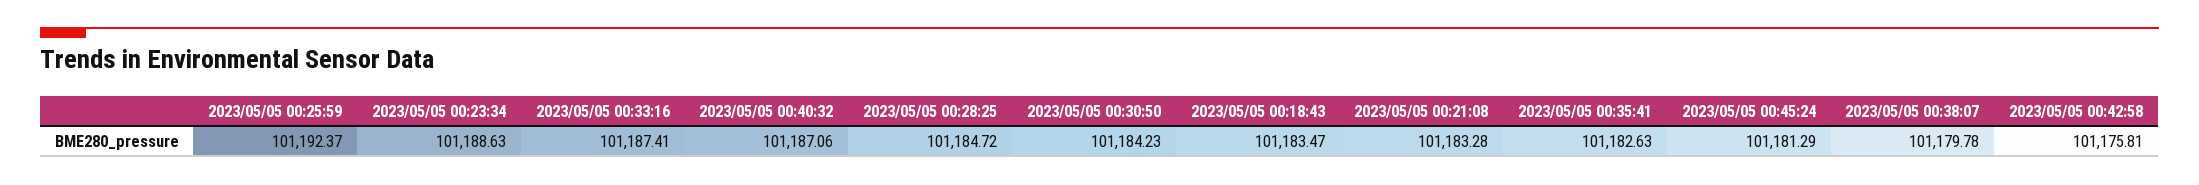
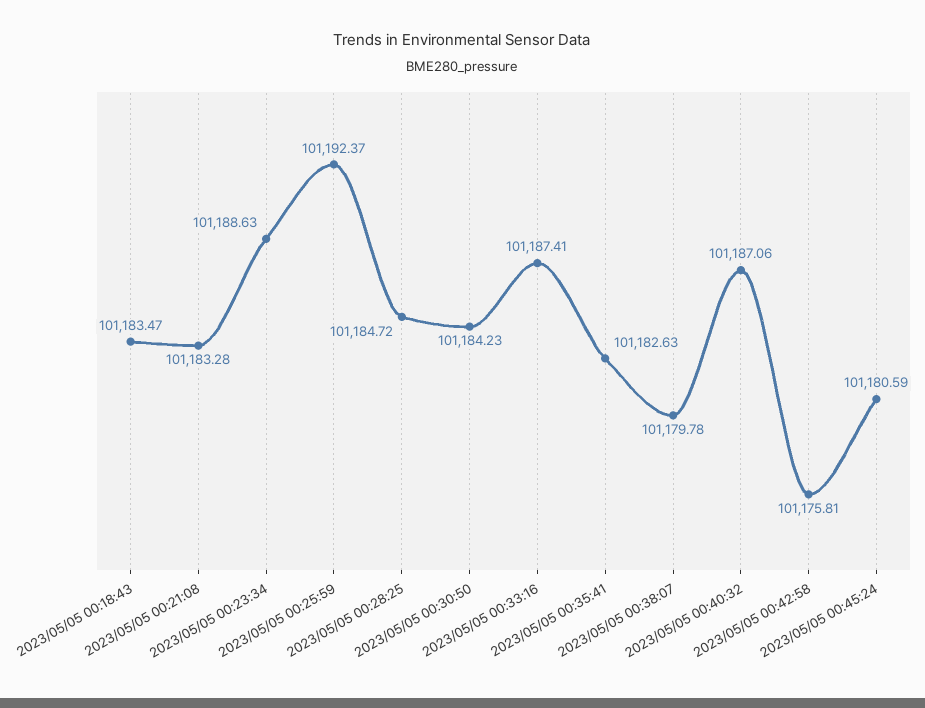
2023/05/05 00:45:24: 101181.29 -> 101180.59

